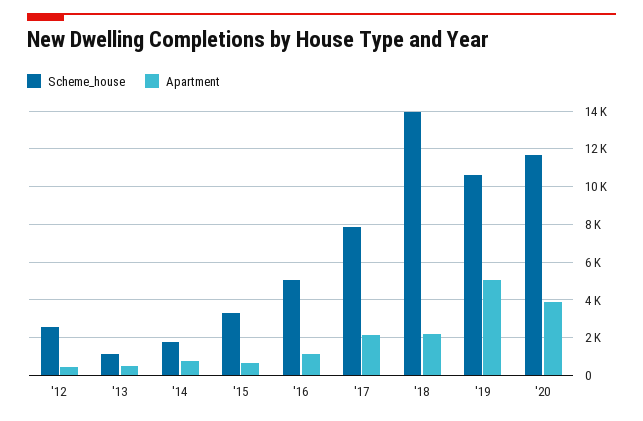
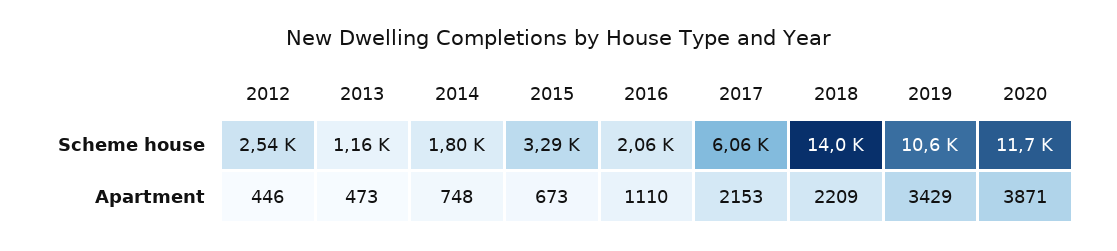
Scheme_house, '16: 5000 -> 2060
Scheme_house, '17: 8000 -> 6060
Apartment, '19: 5000 -> 3429

